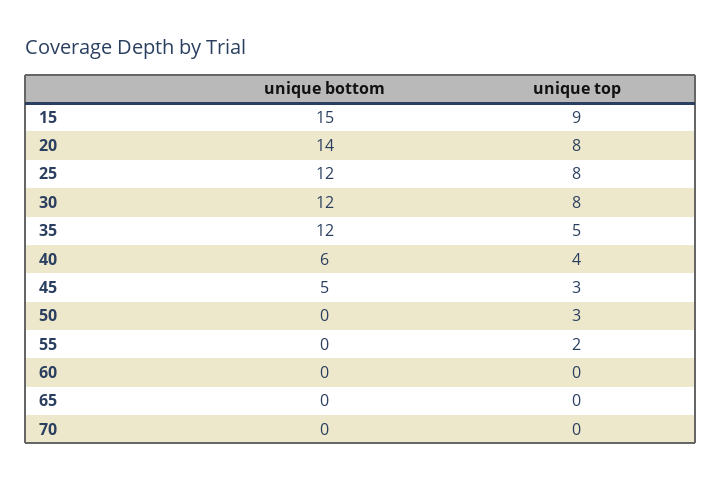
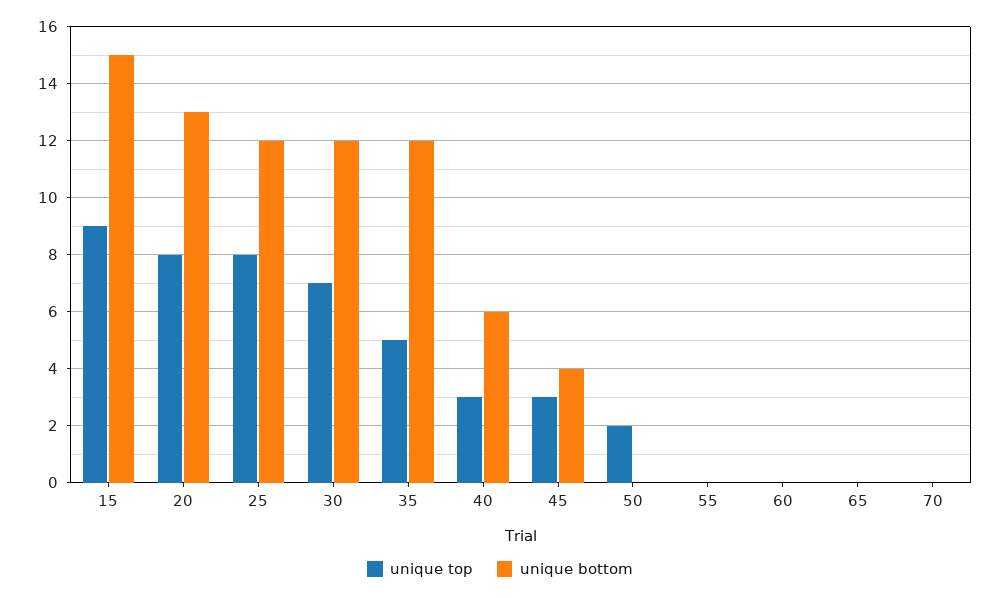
unique bottom, 20: 14 -> 13
unique top, 30: 8 -> 7
unique top, 40: 4 -> 3
unique bottom, 45: 5 -> 4
unique top, 50: 3 -> 2
unique top, 55: 2 -> 0

